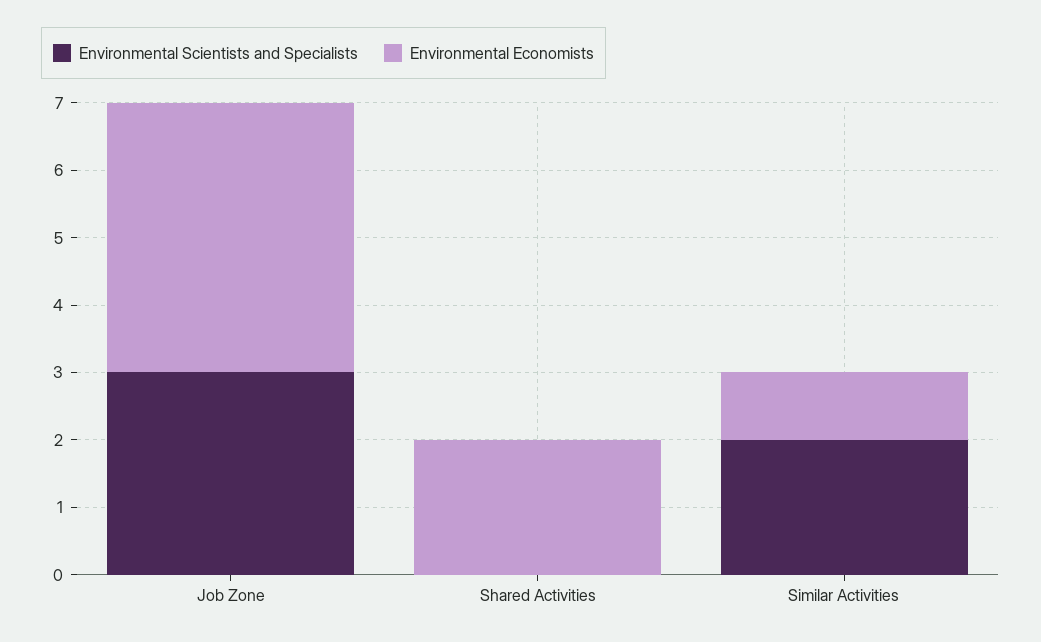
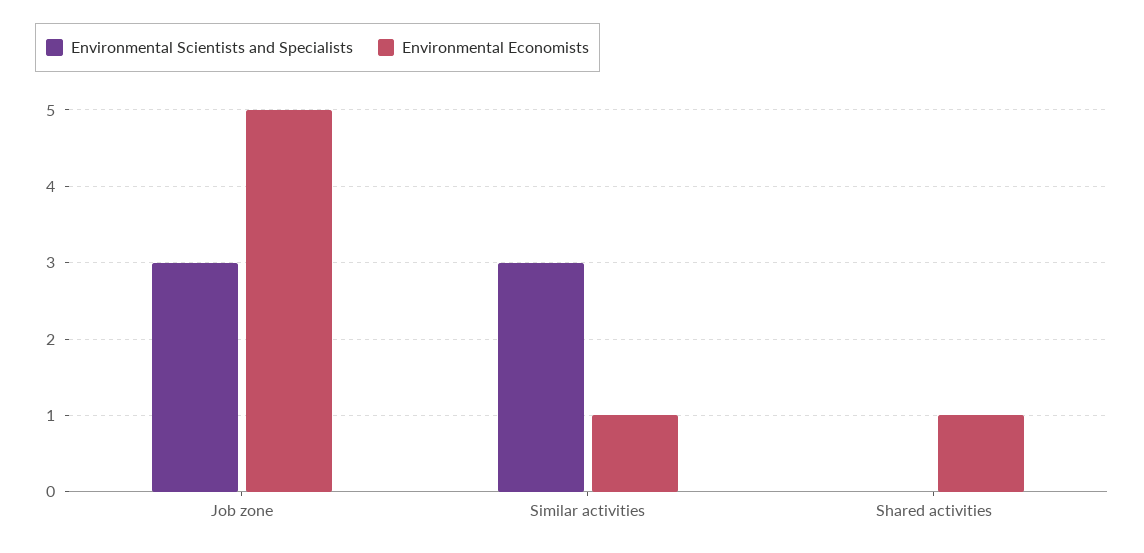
Environmental Economists, Job Zone: 4 -> 5
Environmental Economists, Shared Activities: 2 -> 1
Environmental Scientists and Specialists, Similar Activities: 2 -> 3

